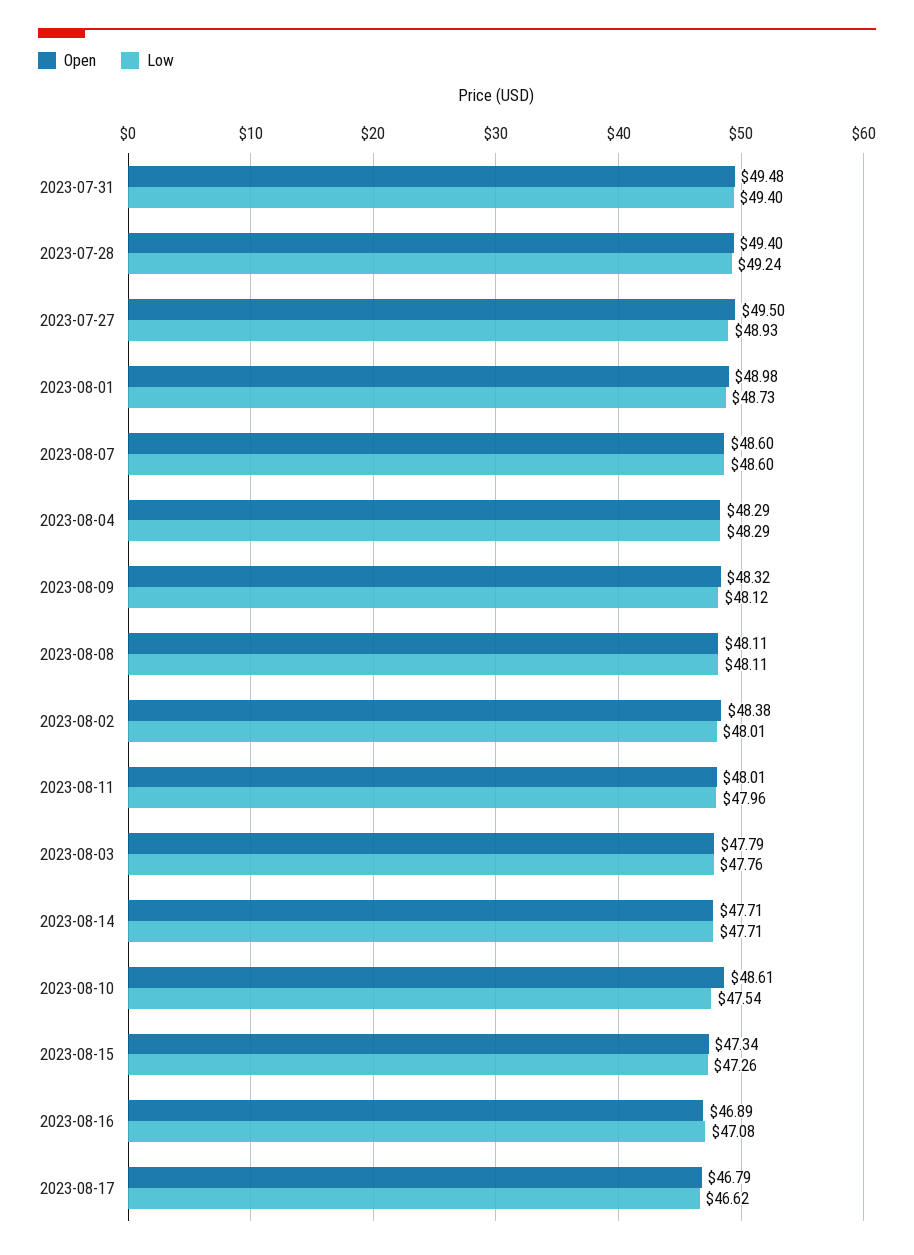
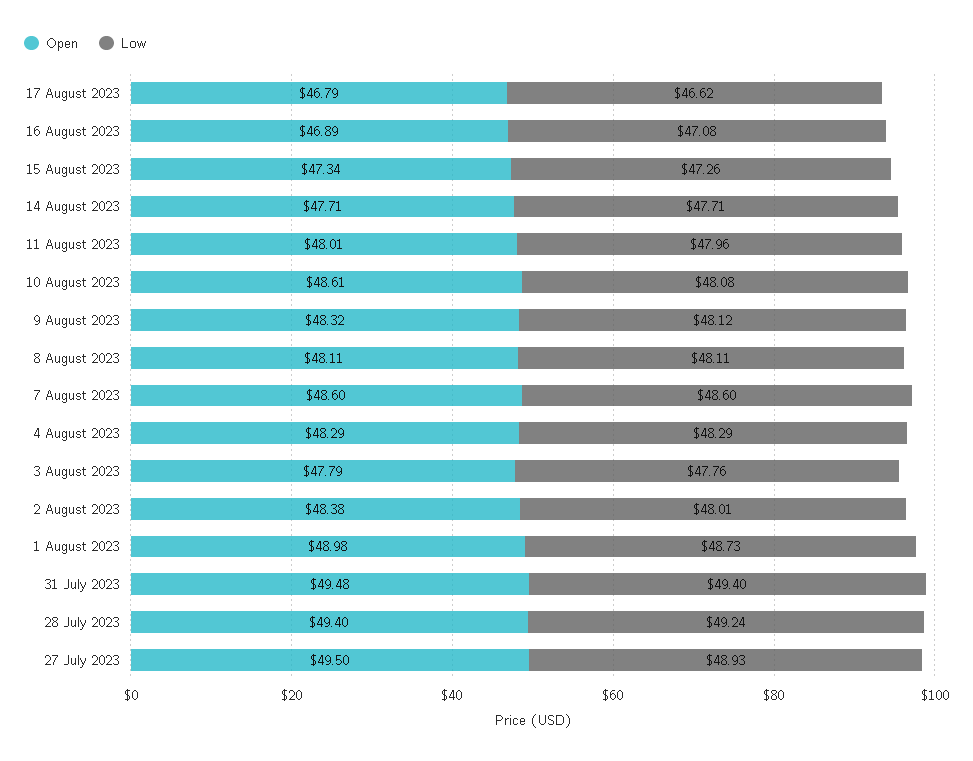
Low, 2023-08-10: 47.54 -> 48.08

